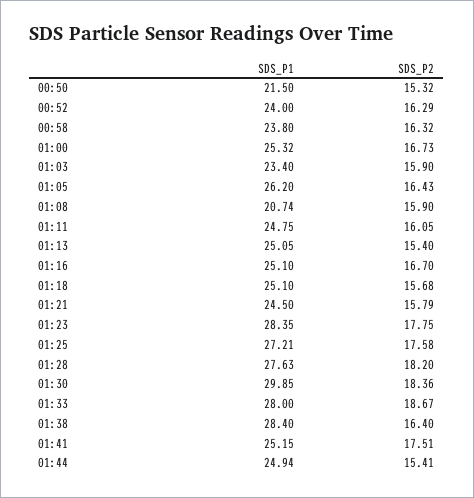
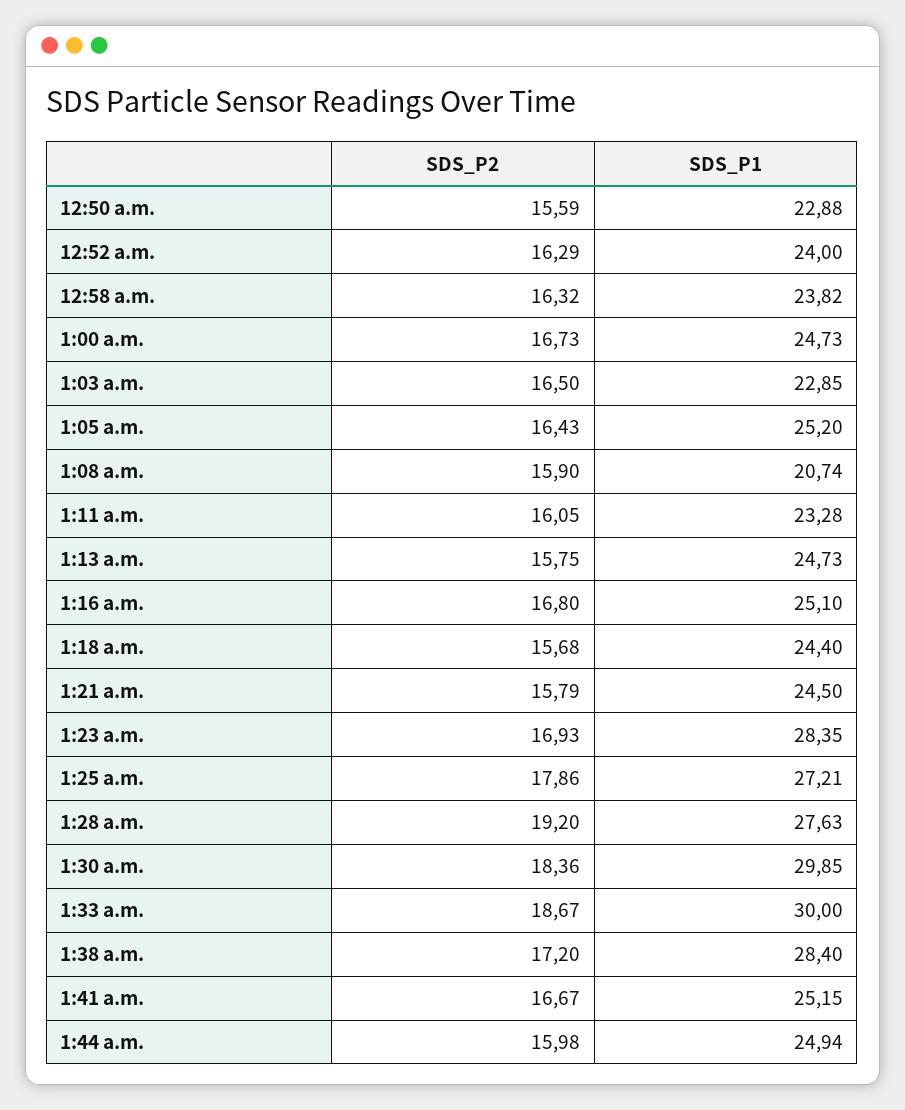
SDS_P1, 00:50: 21.5 -> 22.88
SDS_P2, 00:50: 15.32 -> 15.59
SDS_P1, 00:58: 23.8 -> 23.82
SDS_P1, 01:00: 25.32 -> 24.73
SDS_P1, 01:03: 23.4 -> 22.85
SDS_P2, 01:03: 15.9 -> 16.5
SDS_P1, 01:05: 26.2 -> 25.2
SDS_P1, 01:11: 24.75 -> 23.28
SDS_P1, 01:13: 25.05 -> 24.73
SDS_P2, 01:13: 15.4 -> 15.75
SDS_P2, 01:16: 16.7 -> 16.8
SDS_P1, 01:18: 25.1 -> 24.4
SDS_P2, 01:23: 17.75 -> 16.93
SDS_P2, 01:25: 17.58 -> 17.86
SDS_P2, 01:28: 18.2 -> 19.2
SDS_P1, 01:33: 28 -> 30
SDS_P2, 01:38: 16.4 -> 17.2
SDS_P2, 01:41: 17.51 -> 16.67
SDS_P2, 01:44: 15.41 -> 15.98

